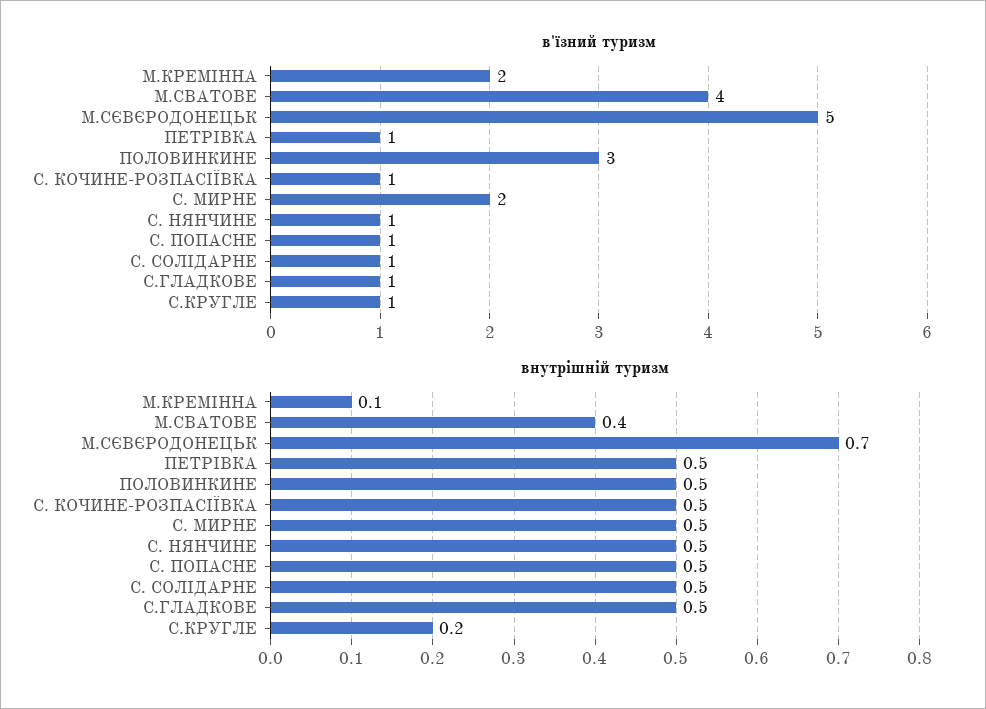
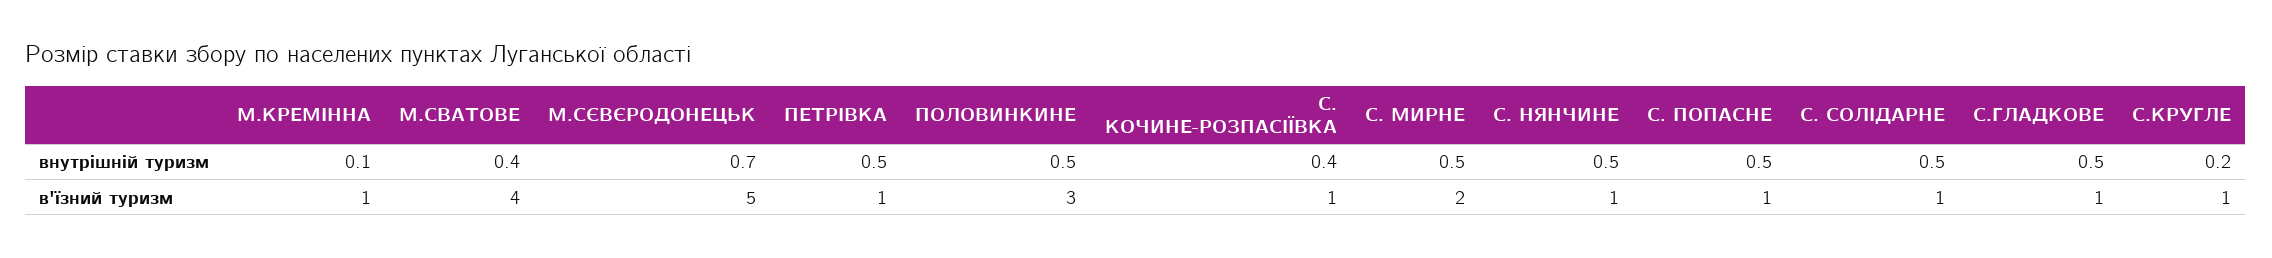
в'їзний туризм, М.КРЕМІННА: 2 -> 1
внутрішній туризм, С. КОЧИНЕ-РОЗПАСІЇВКА: 0.5 -> 0.4

